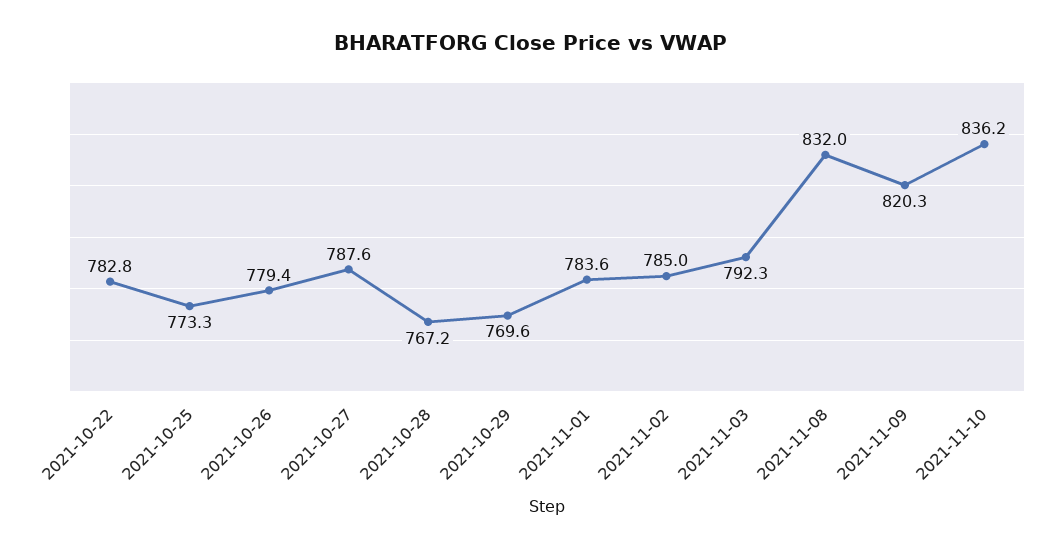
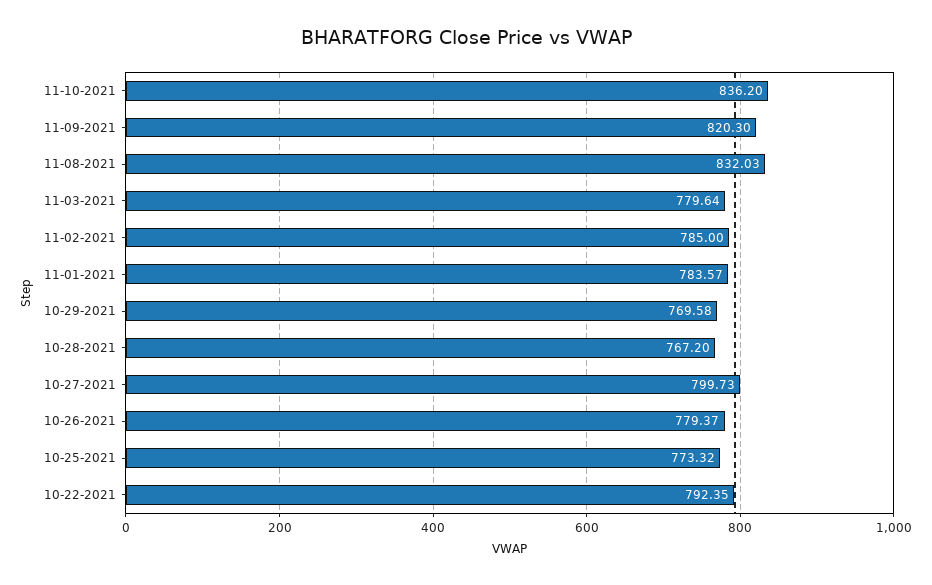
2021-10-22: 782.8 -> 792.35
2021-10-27: 787.6 -> 799.73
2021-11-03: 792.3 -> 779.64

